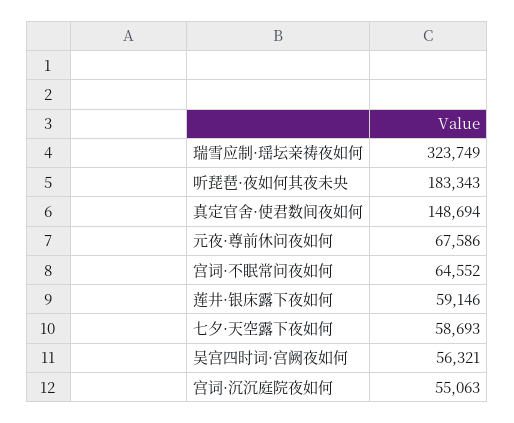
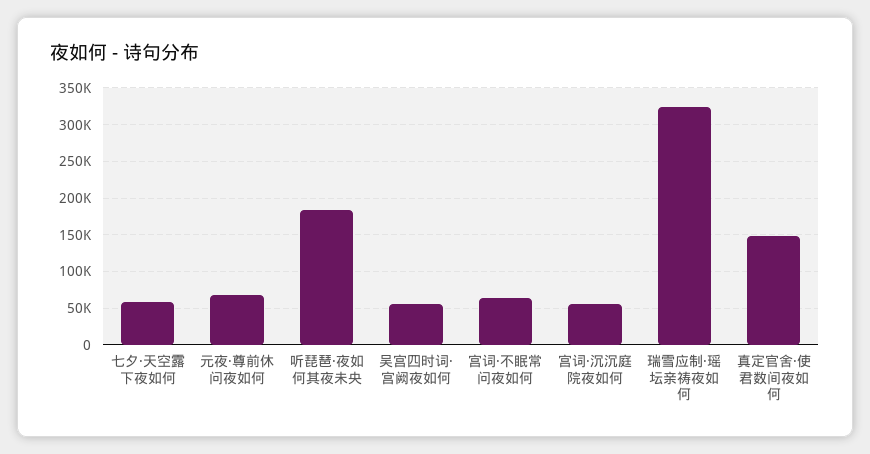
莲井·银床露下夜如何: 59146 -> none

